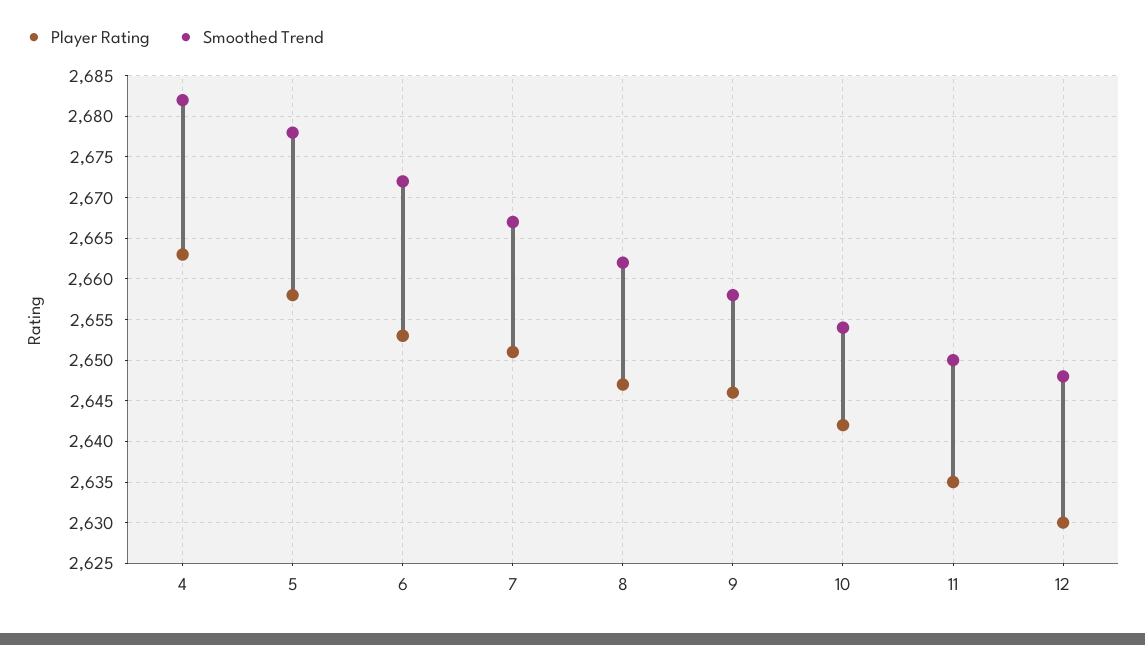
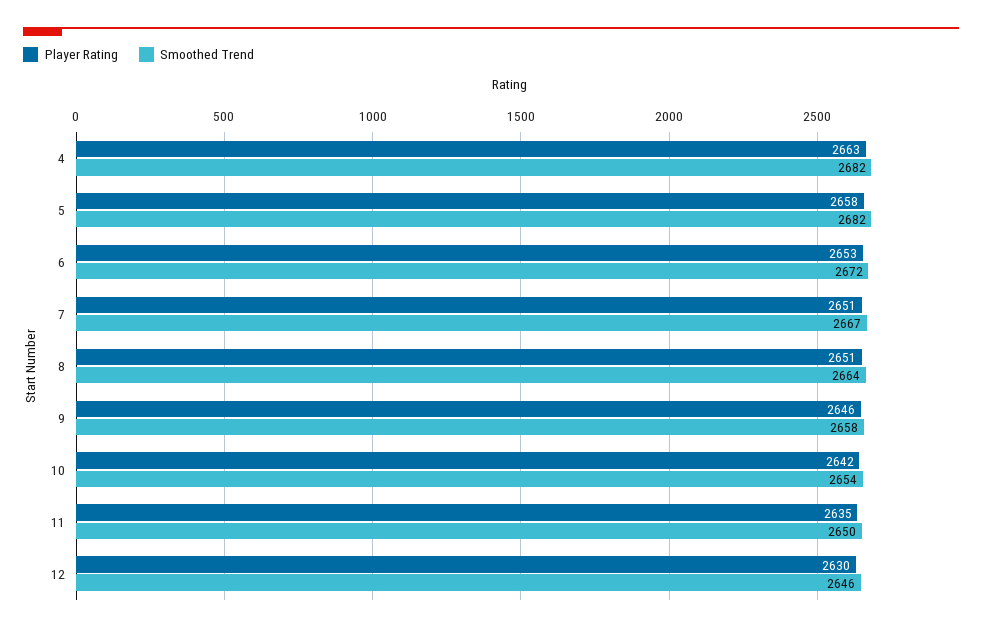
Smoothed Trend, 5: 2678 -> 2682
Player Rating, 8: 2647 -> 2651
Smoothed Trend, 8: 2662 -> 2664
Smoothed Trend, 12: 2648 -> 2646

